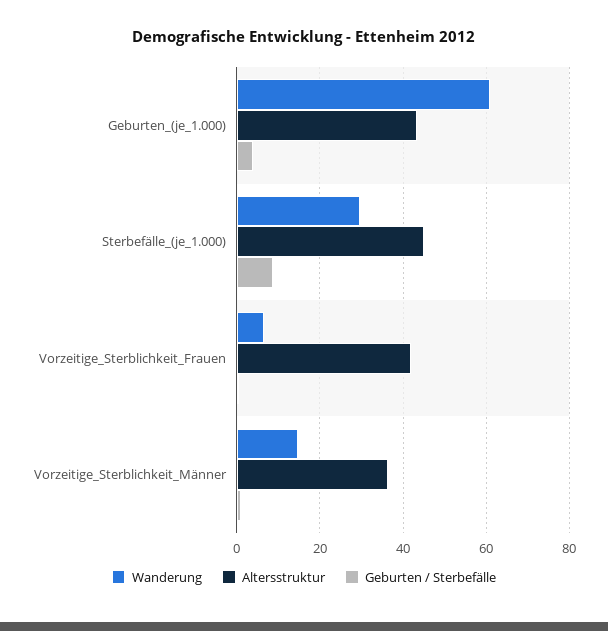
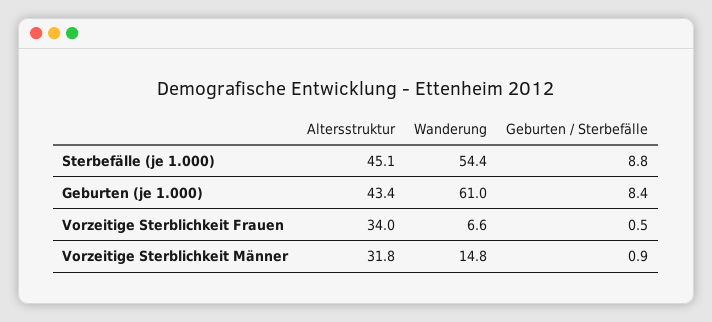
Geburten / Sterbefälle, Geburten_(je_1.000): 4 -> 8.4
Wanderung, Sterbefälle_(je_1.000): 30 -> 54.4
Altersstruktur, Vorzeitige_Sterblichkeit_Frauen: 42 -> 34
Altersstruktur, Vorzeitige_Sterblichkeit_Männer: 36 -> 31.8

